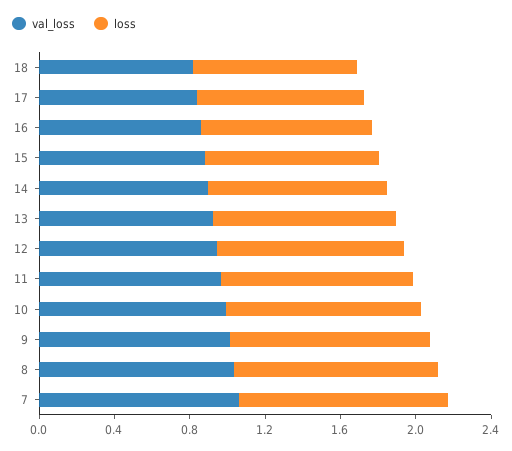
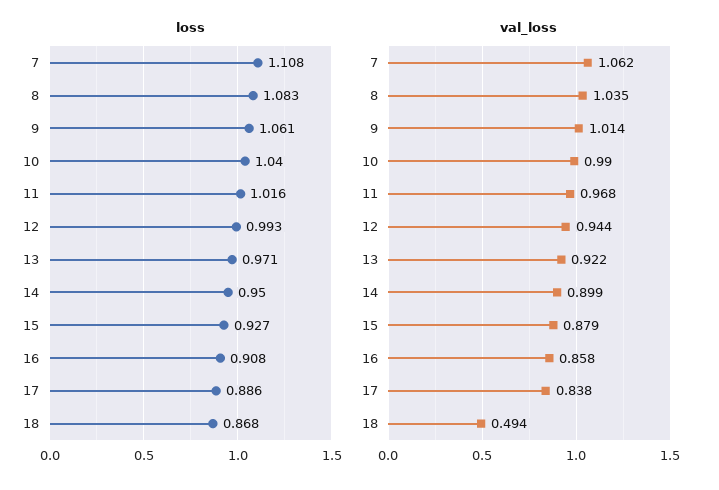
val_loss, 18: 0.8 -> 0.494

